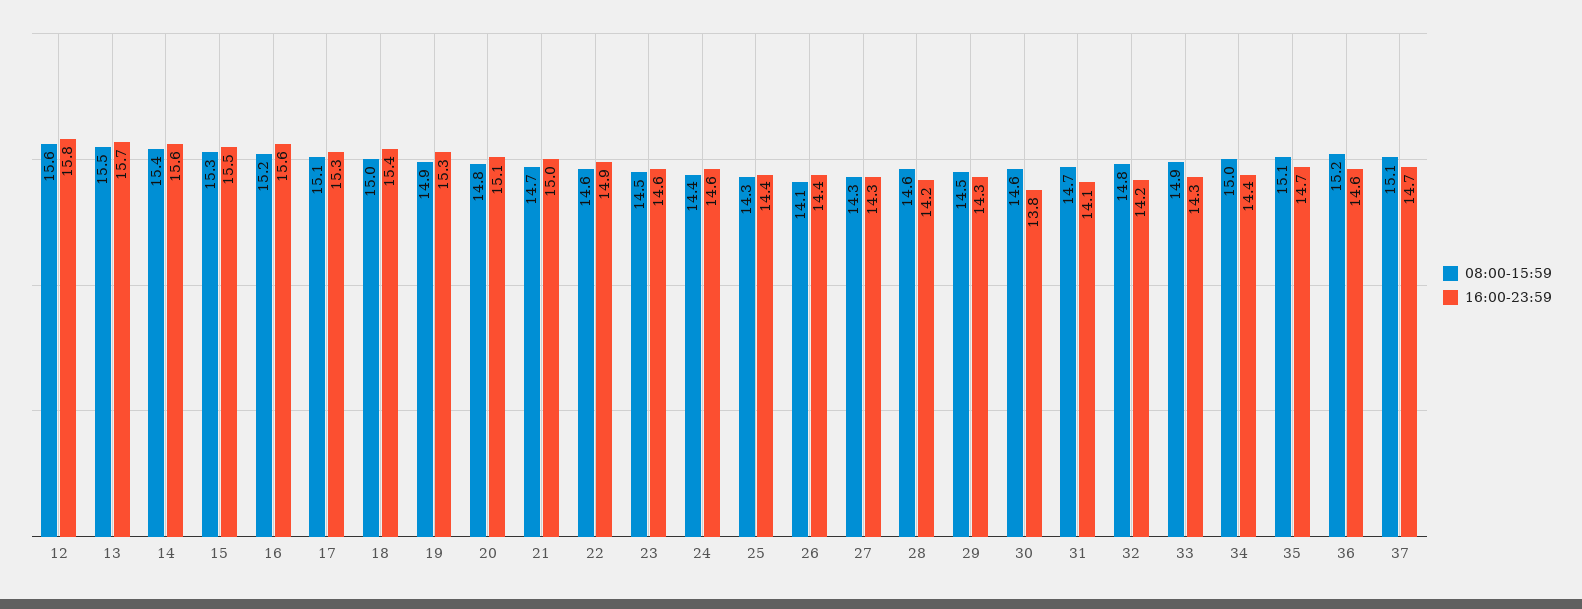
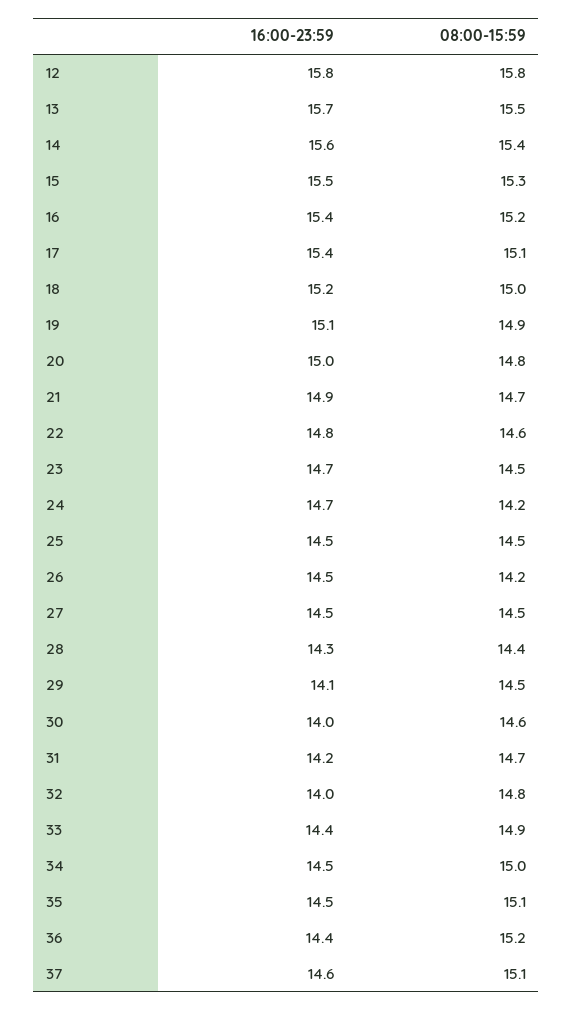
08:00-15:59, 12: 15.6 -> 15.8
16:00-23:59, 16: 15.6 -> 15.4
16:00-23:59, 17: 15.3 -> 15.4
16:00-23:59, 18: 15.4 -> 15.2
16:00-23:59, 19: 15.3 -> 15.1
16:00-23:59, 20: 15.1 -> 15
16:00-23:59, 21: 15 -> 14.9
16:00-23:59, 22: 14.9 -> 14.8
16:00-23:59, 23: 14.6 -> 14.7
08:00-15:59, 24: 14.4 -> 14.2
16:00-23:59, 24: 14.6 -> 14.7
08:00-15:59, 25: 14.3 -> 14.5
16:00-23:59, 25: 14.4 -> 14.5
08:00-15:59, 26: 14.1 -> 14.2
16:00-23:59, 26: 14.4 -> 14.5
08:00-15:59, 27: 14.3 -> 14.5
16:00-23:59, 27: 14.3 -> 14.5
08:00-15:59, 28: 14.6 -> 14.4
16:00-23:59, 28: 14.2 -> 14.3
16:00-23:59, 29: 14.3 -> 14.1
16:00-23:59, 30: 13.8 -> 14
16:00-23:59, 31: 14.1 -> 14.2
16:00-23:59, 32: 14.2 -> 14
16:00-23:59, 33: 14.3 -> 14.4
16:00-23:59, 34: 14.4 -> 14.5
16:00-23:59, 35: 14.7 -> 14.5
16:00-23:59, 36: 14.6 -> 14.4
16:00-23:59, 37: 14.7 -> 14.6

